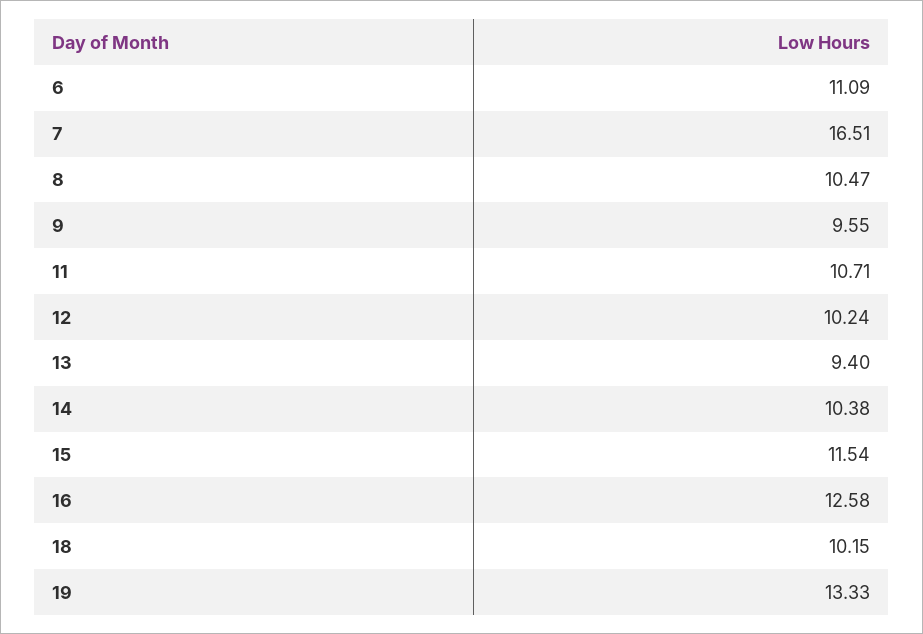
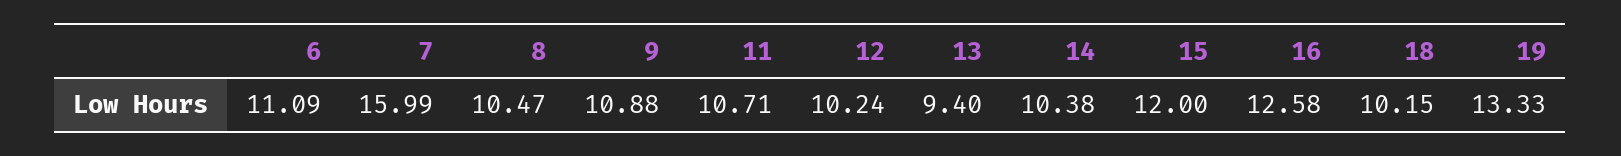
7: 16.51 -> 15.99
9: 9.55 -> 10.88
15: 11.54 -> 12

